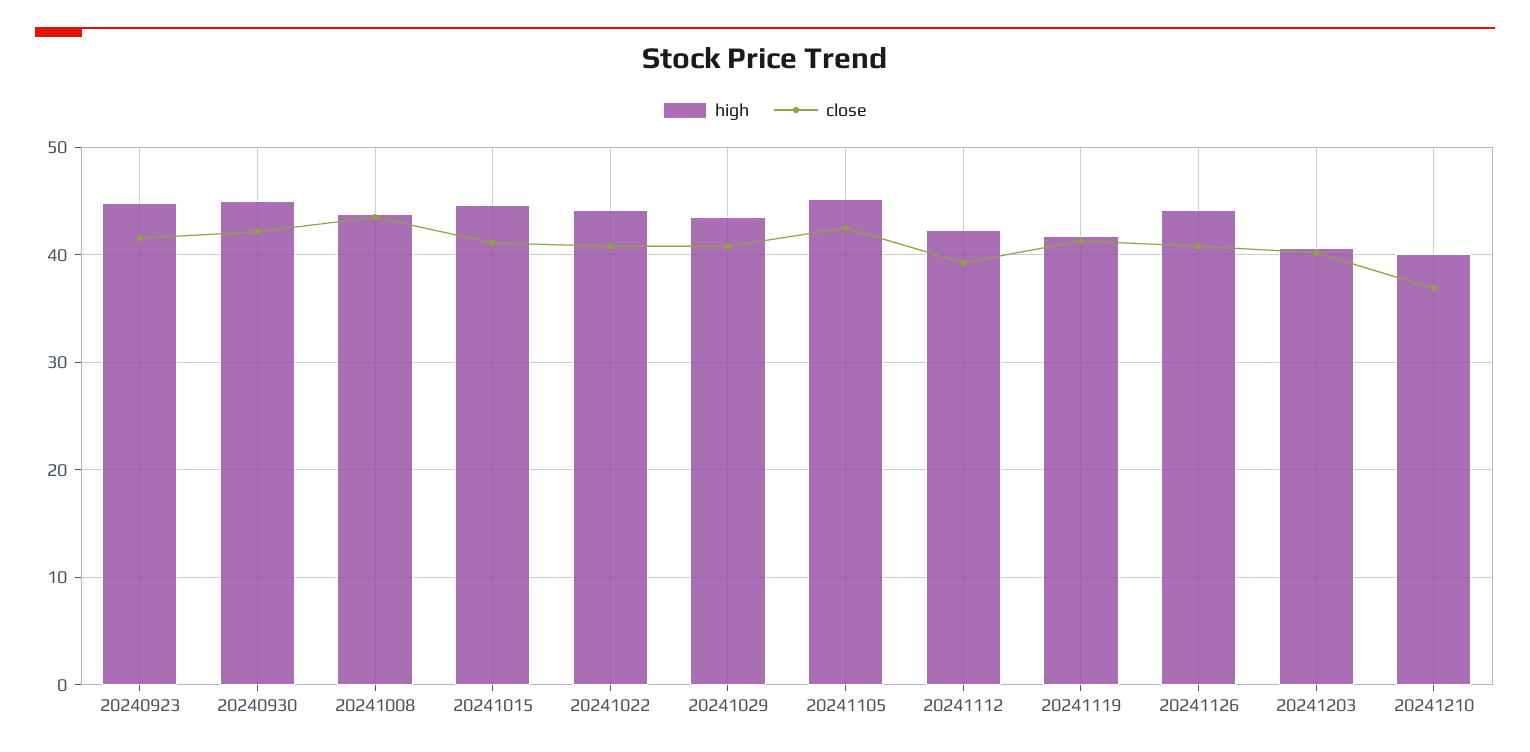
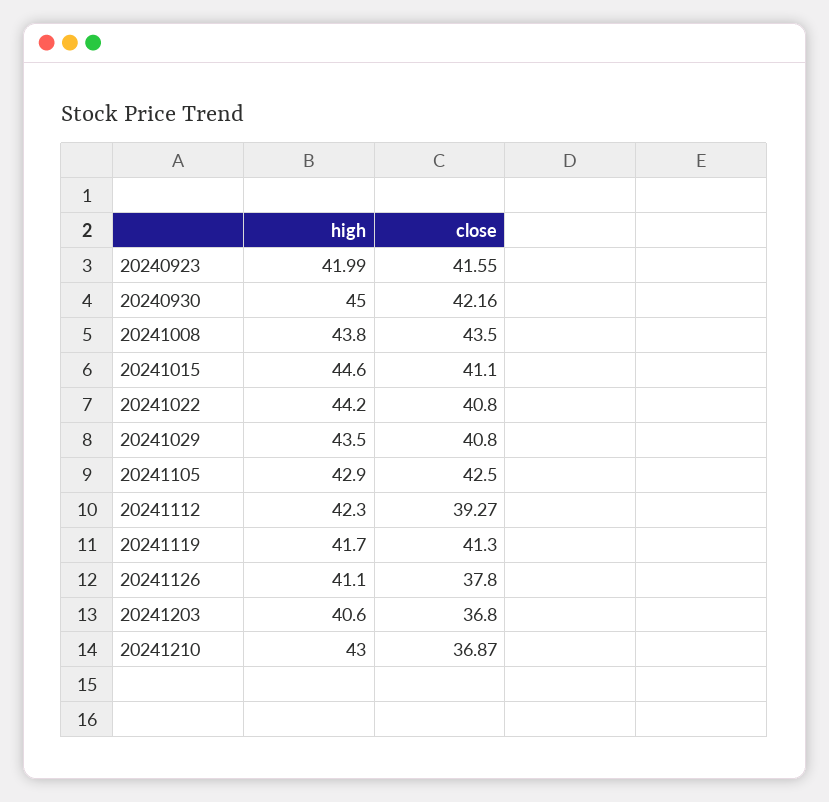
high, 20240923: 45 -> 41.99
high, 20241105: 45 -> 42.9
high, 20241126: 44 -> 41.1
close, 20241126: 41 -> 37.8
close, 20241203: 40 -> 36.8
high, 20241210: 40 -> 43

